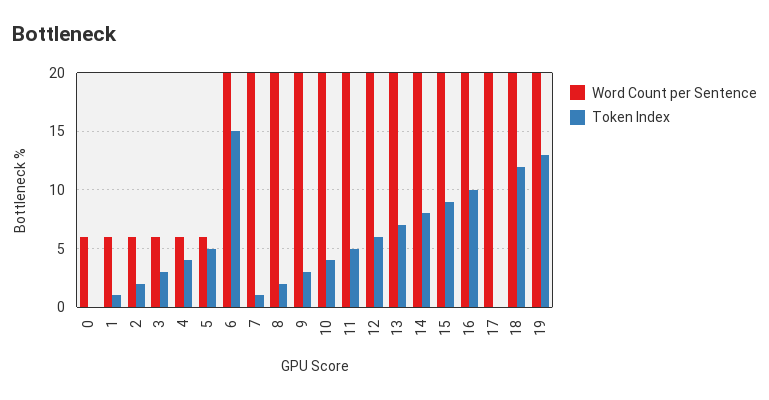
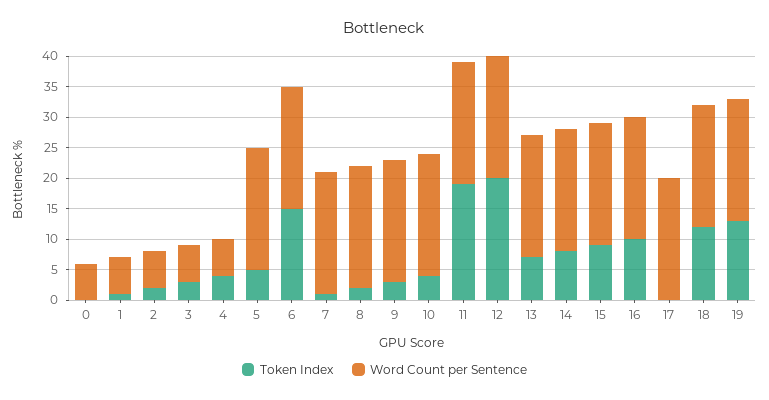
Word Count per Sentence, 5: 6 -> 20
Token Index, 11: 5 -> 20
Token Index, 12: 6 -> 20

